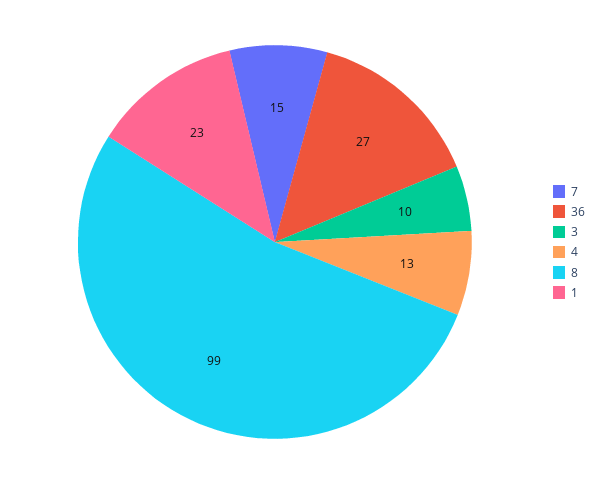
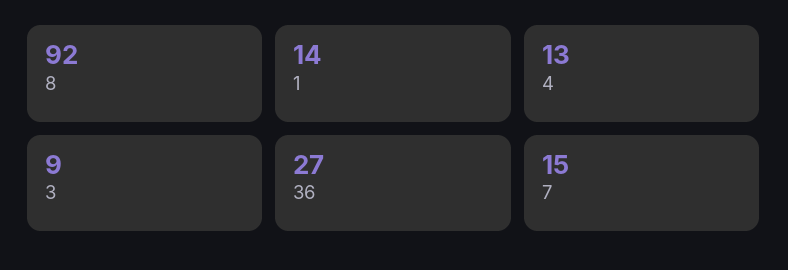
3: 10 -> 9
8: 99 -> 92
1: 23 -> 14

